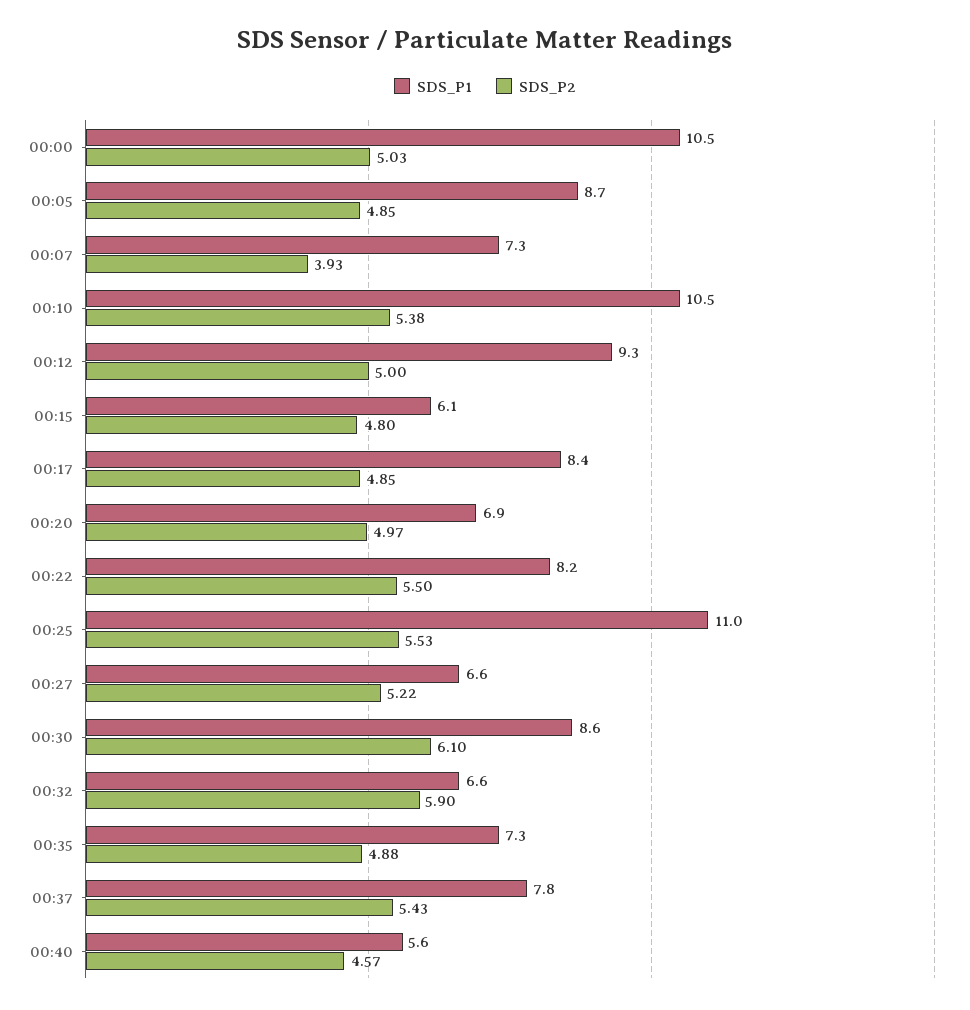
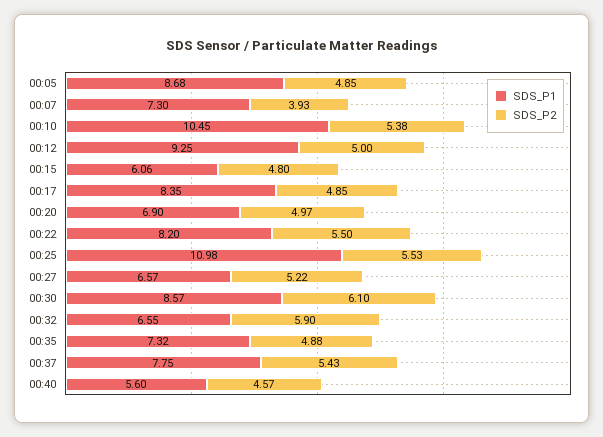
SDS_P1, 00:00: 10.5 -> none
SDS_P2, 00:00: 5.03 -> none

